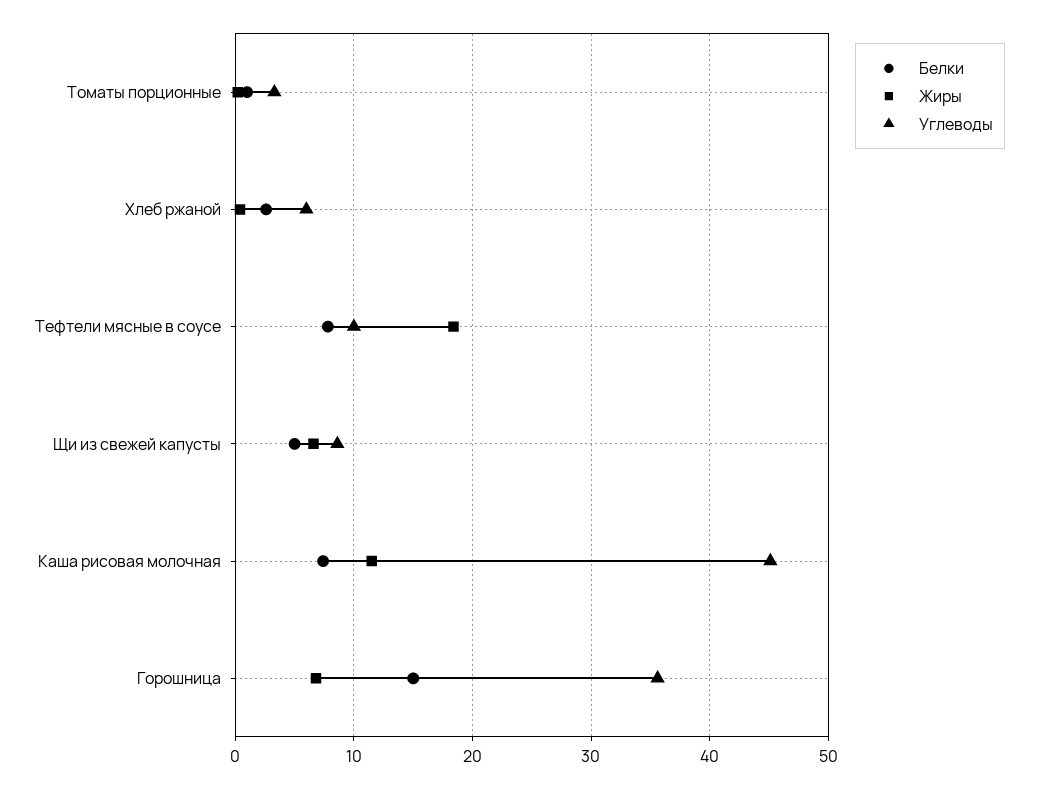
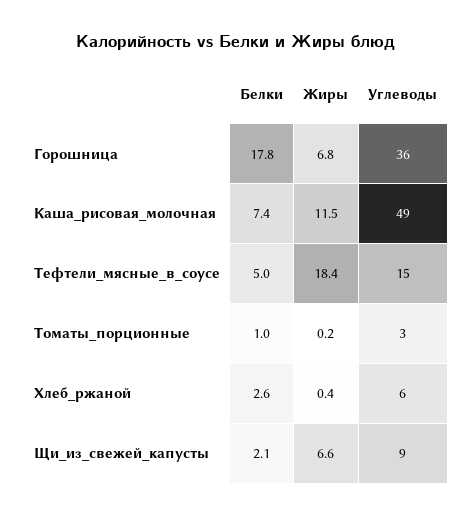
Белки, Тефтели мясные в соусе: 8 -> 5
Углеводы, Тефтели мясные в соусе: 10 -> 15
Белки, Щи из свежей капусты: 5 -> 2.1
Углеводы, Каша рисовая молочная: 45 -> 49
Белки, Горошница: 15 -> 17.8

